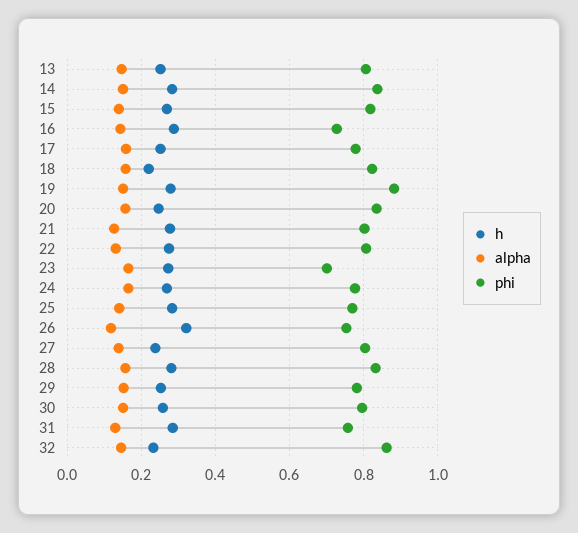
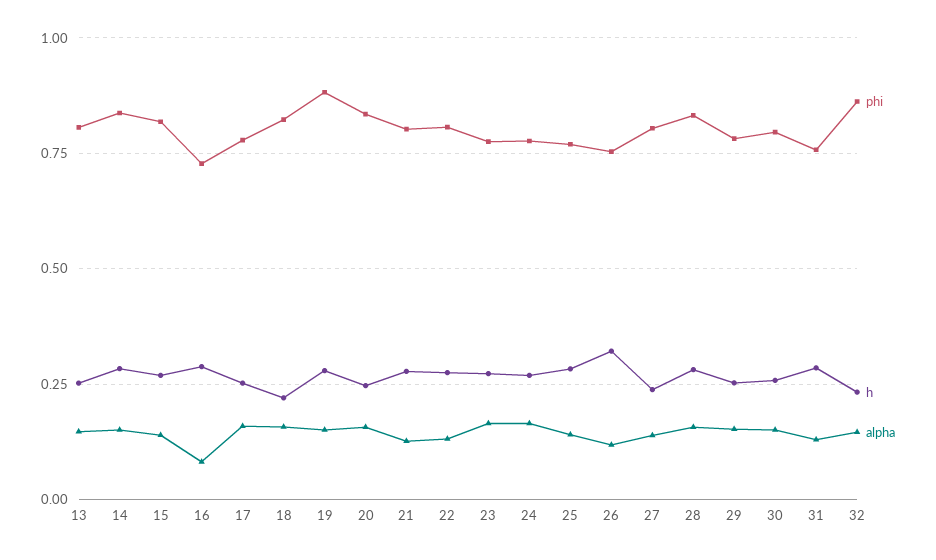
alpha, 16: 0.14 -> 0.075
phi, 23: 0.7 -> 0.775

